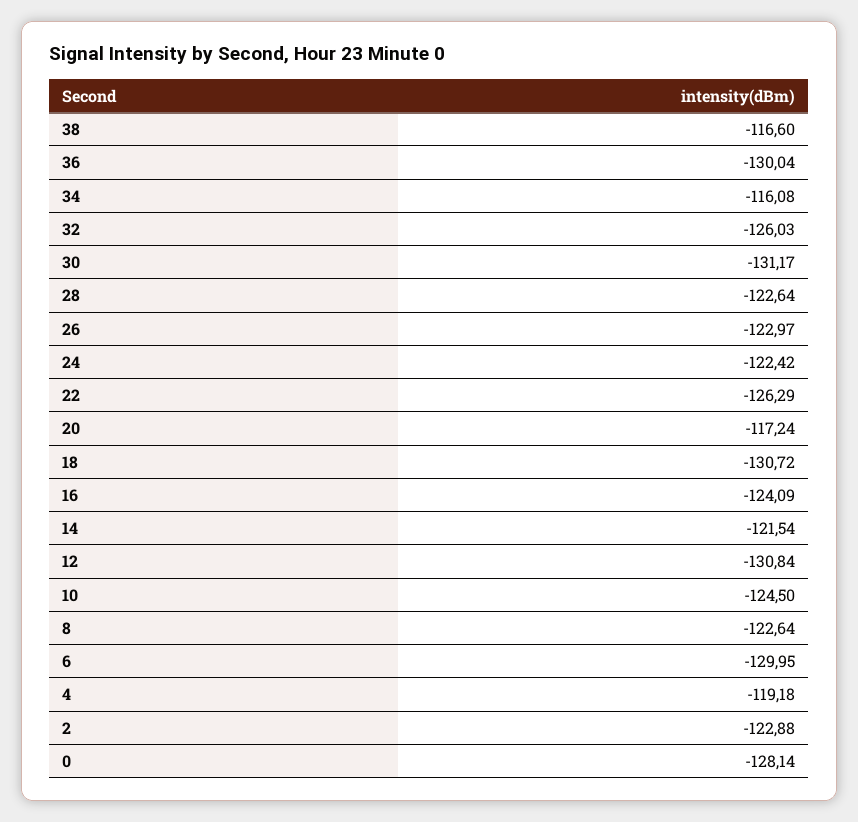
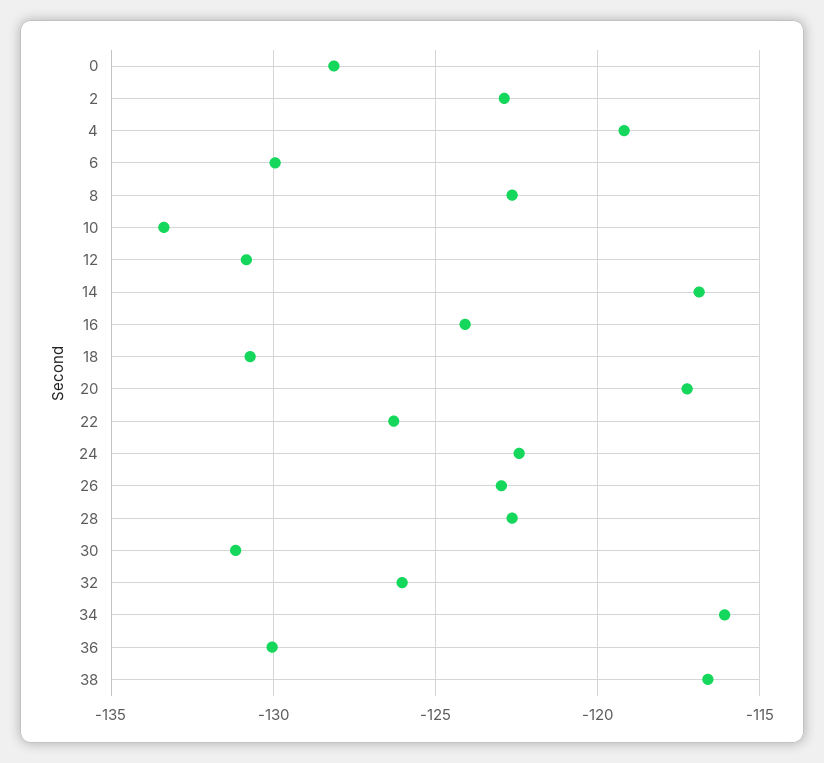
14: -121.54 -> -117
10: -124.5 -> -133.5

